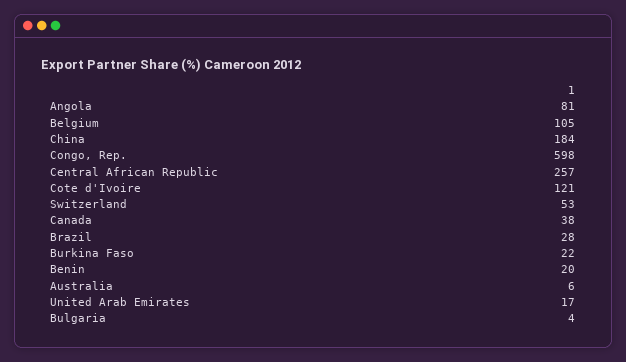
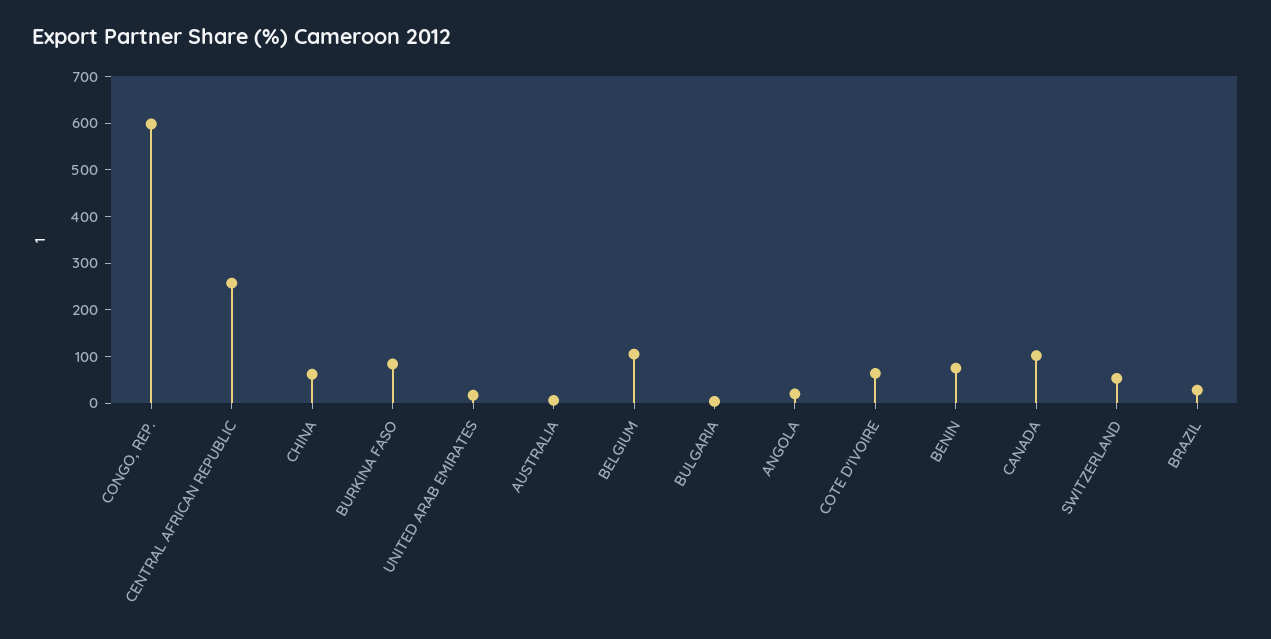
Angola: 81 -> 20
China: 184 -> 60
Cote d'Ivoire: 121 -> 60
Canada: 38 -> 100
Burkina Faso: 22 -> 80
Benin: 20 -> 80

